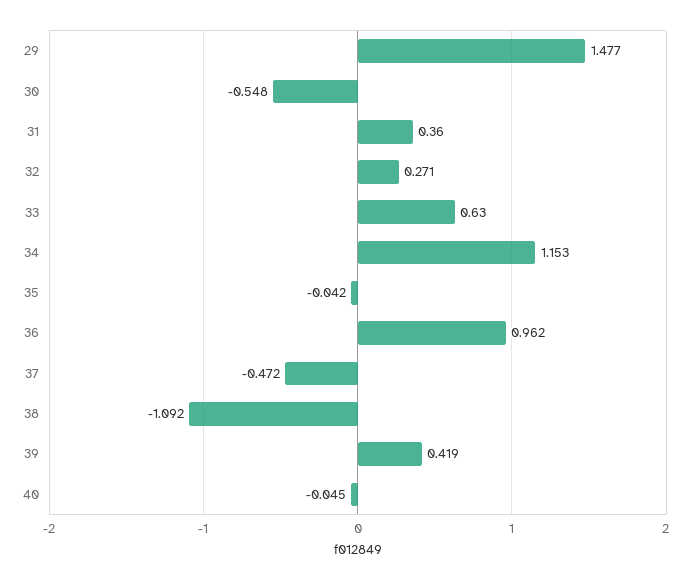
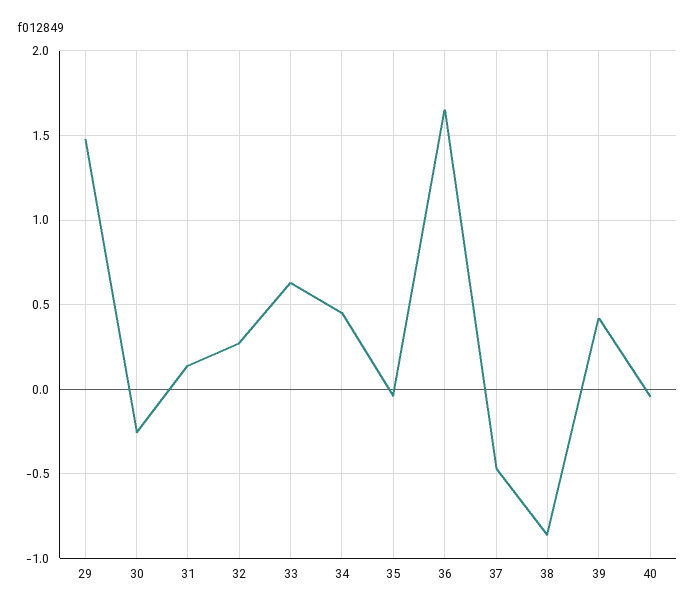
30: -0.548 -> -0.25
31: 0.36 -> 0.15
34: 1.153 -> 0.45
36: 0.962 -> 1.65
38: -1.092 -> -0.85

